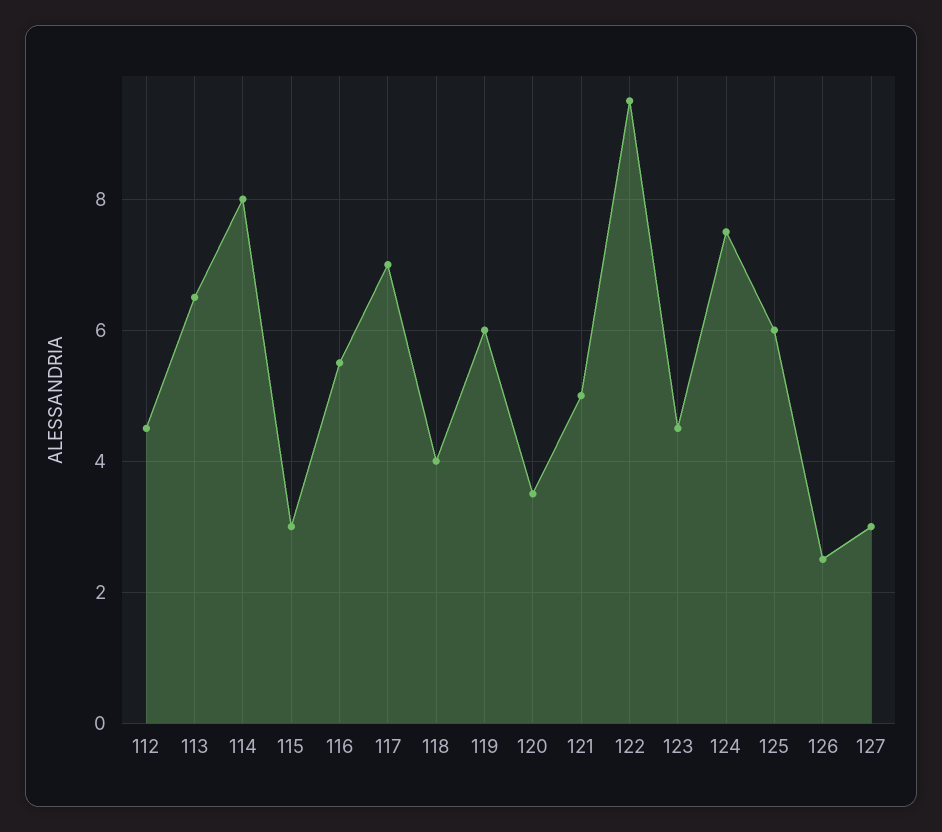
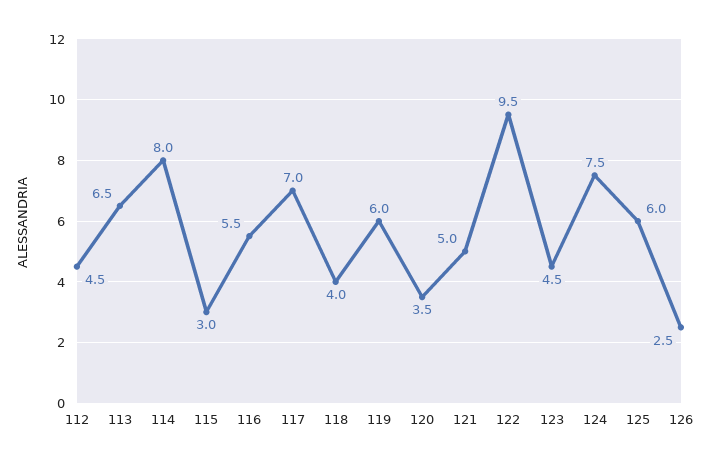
127: 3 -> none

